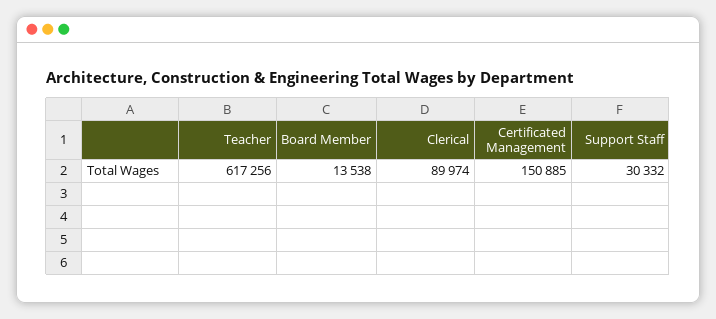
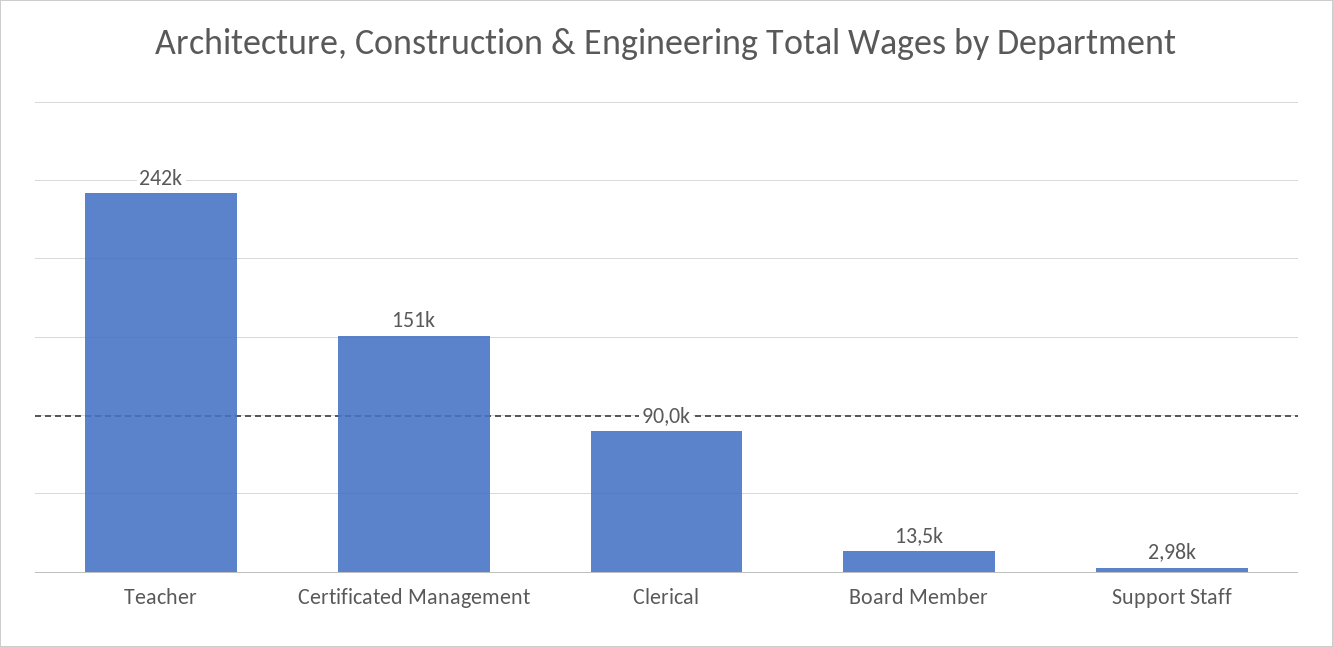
Teacher: 617256 -> 242000
Support Staff: 30332 -> 2980

